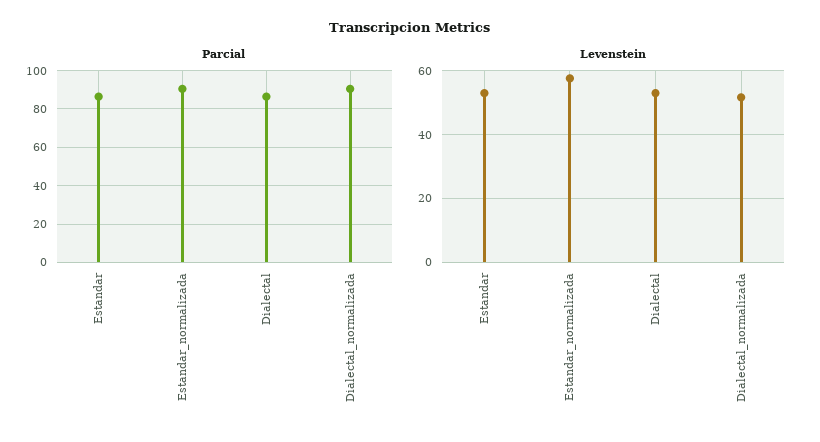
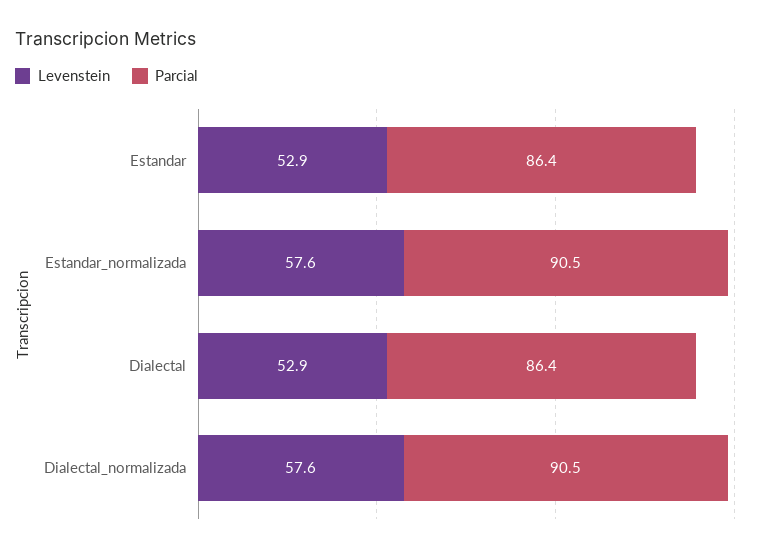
Levenstein, Dialectal_normalizada: 52 -> 57.6

